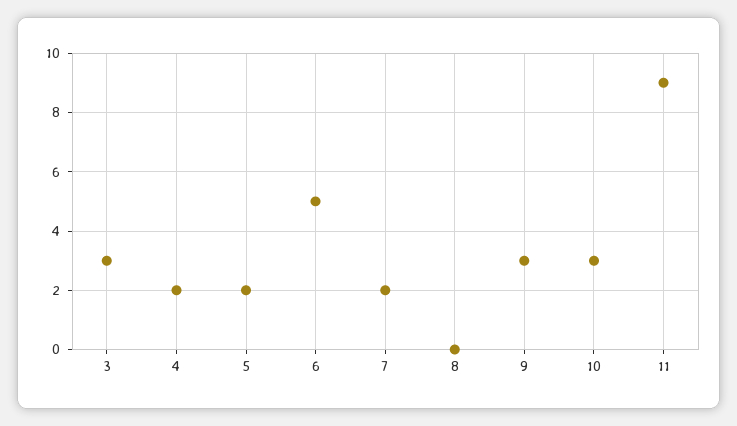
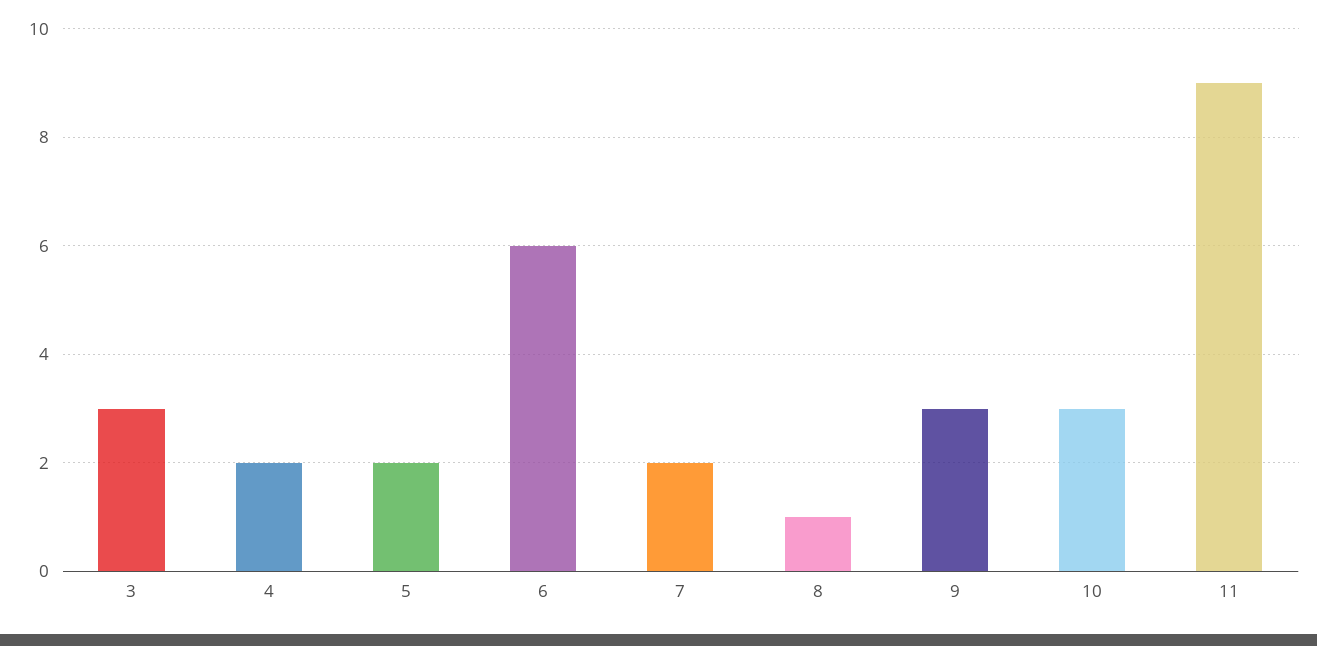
6: 5 -> 6
8: 0 -> 1

